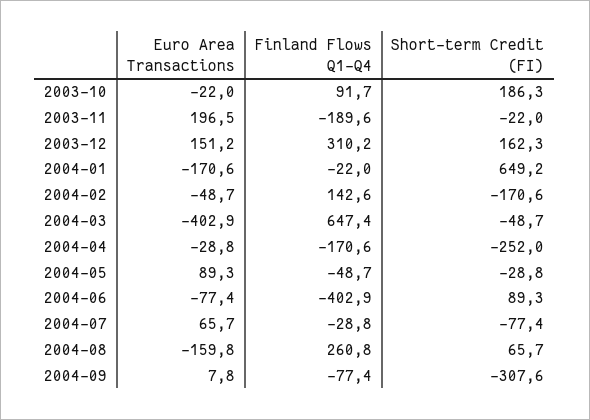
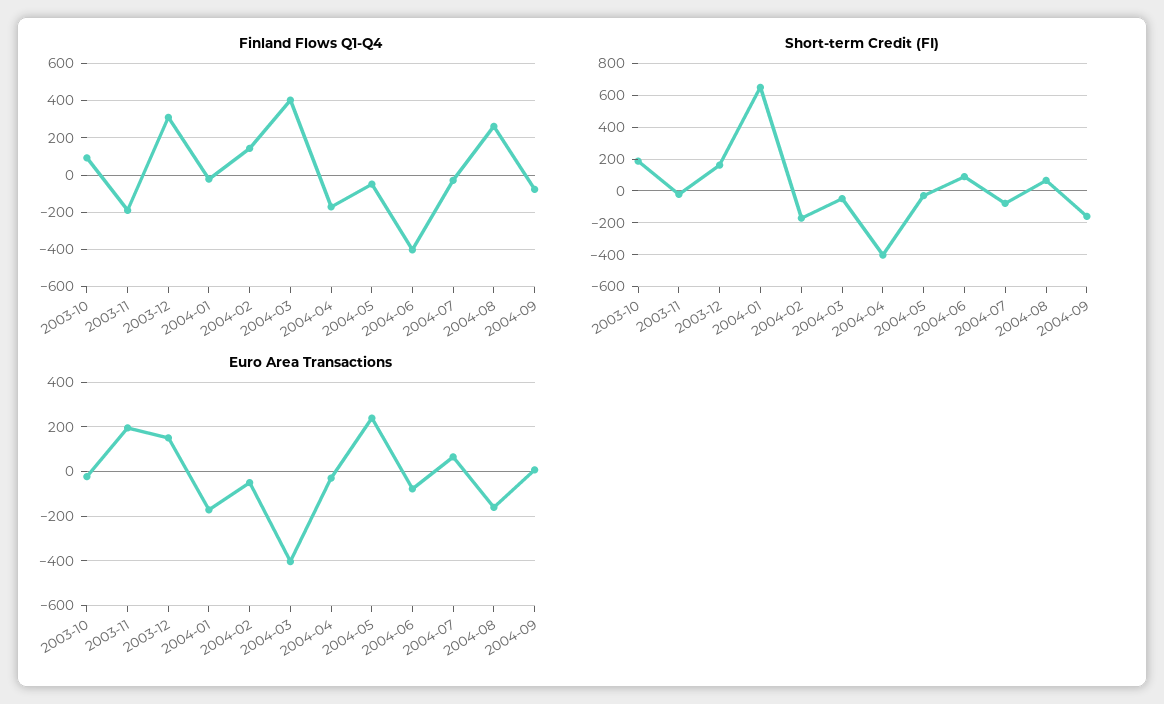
Finland Flows Q1-Q4, 2004-03: 647.4 -> 400
Short-term Credit (FI), 2004-04: -252 -> -400
Euro Area Transactions, 2004-05: 89.3 -> 250
Short-term Credit (FI), 2004-09: -307.6 -> -150

